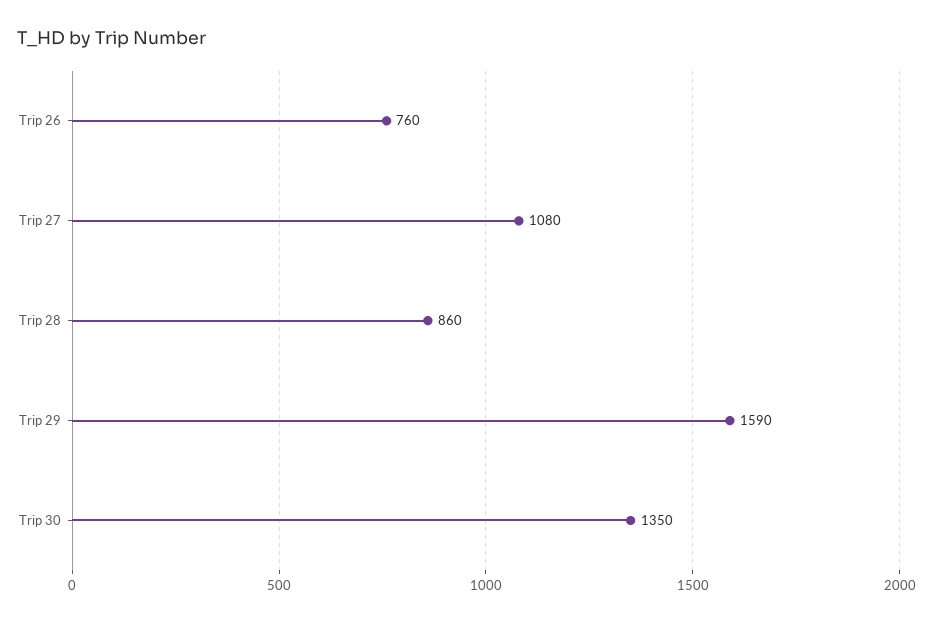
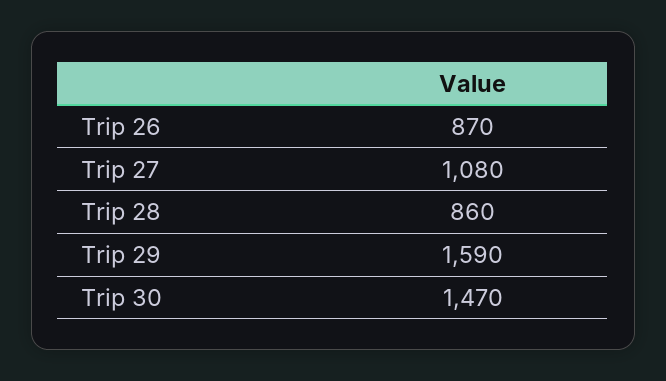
Trip 26: 760 -> 870
Trip 30: 1350 -> 1470

